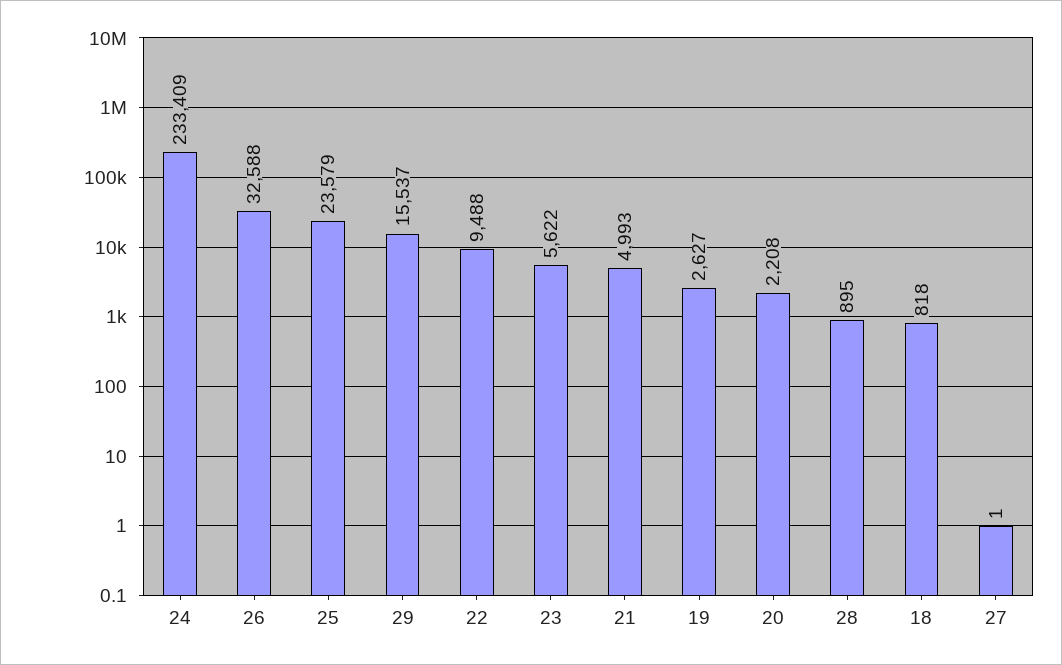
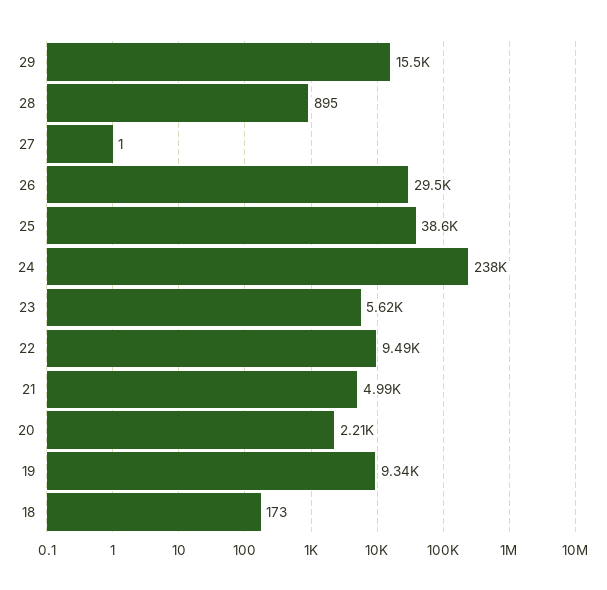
24: 233409 -> 238000
26: 32588 -> 29500
25: 23579 -> 38600
19: 2627 -> 9340
18: 818 -> 173

